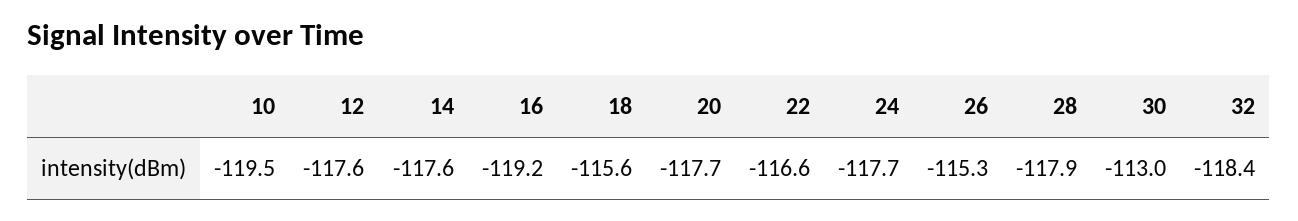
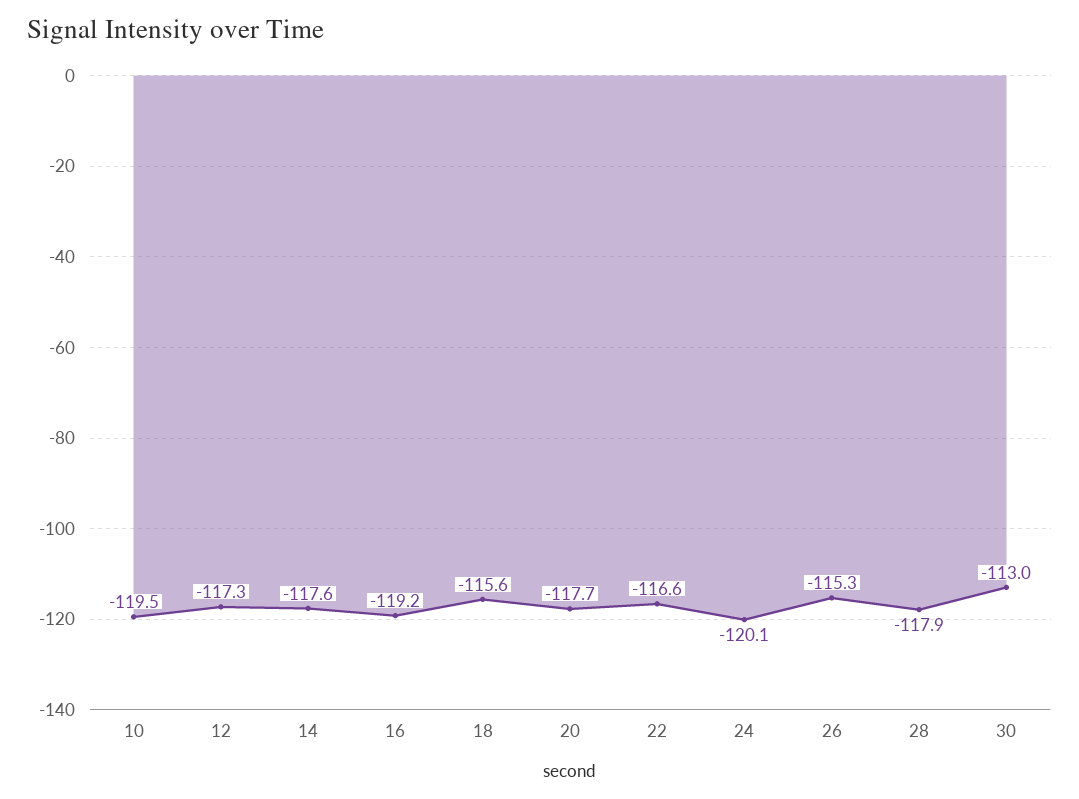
12: -117.6 -> -117.3
24: -117.7 -> -120.1
32: -118.4 -> none

